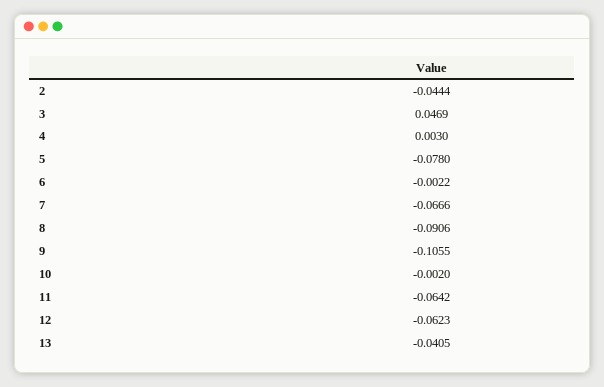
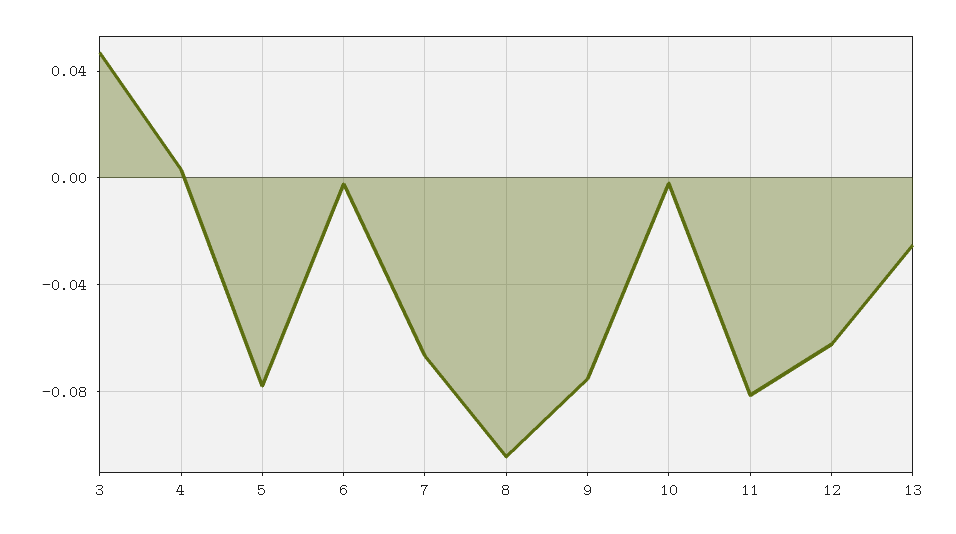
2: -0.0444 -> none
8: -0.0906 -> -0.105
9: -0.1055 -> -0.075
11: -0.0642 -> -0.08
13: -0.0405 -> -0.025

